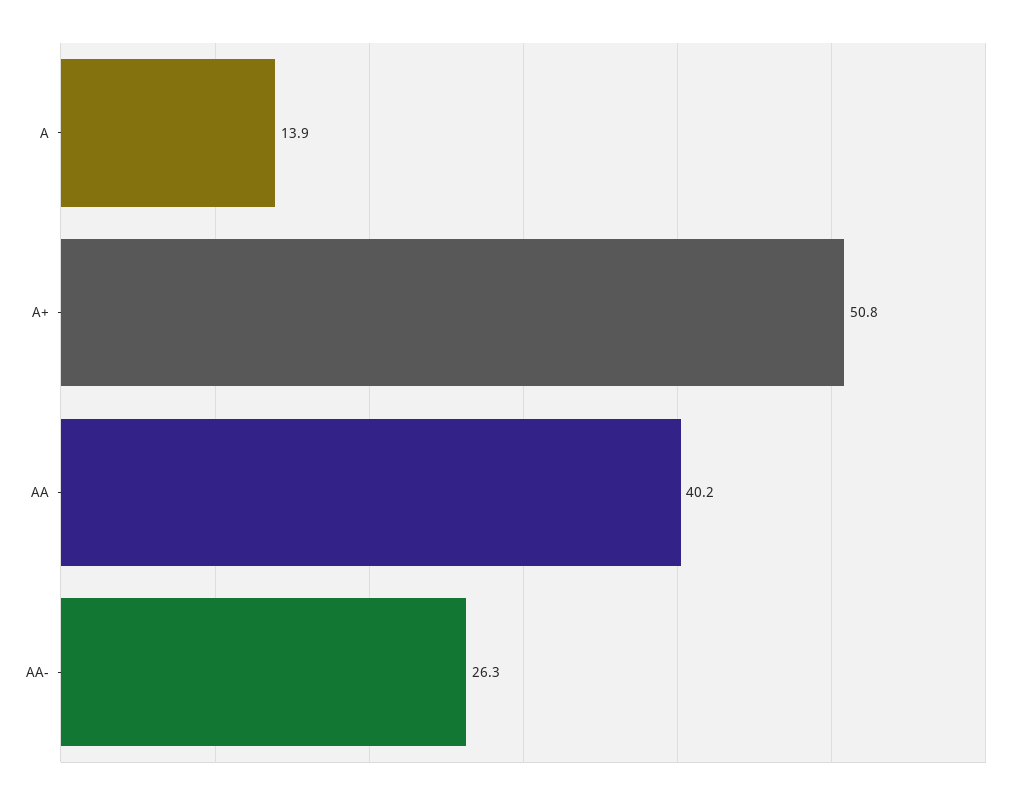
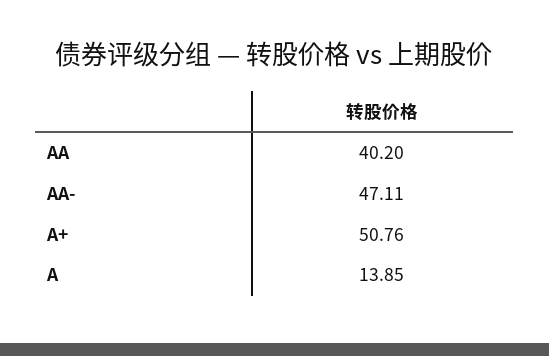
AA-: 26.3 -> 47.11

